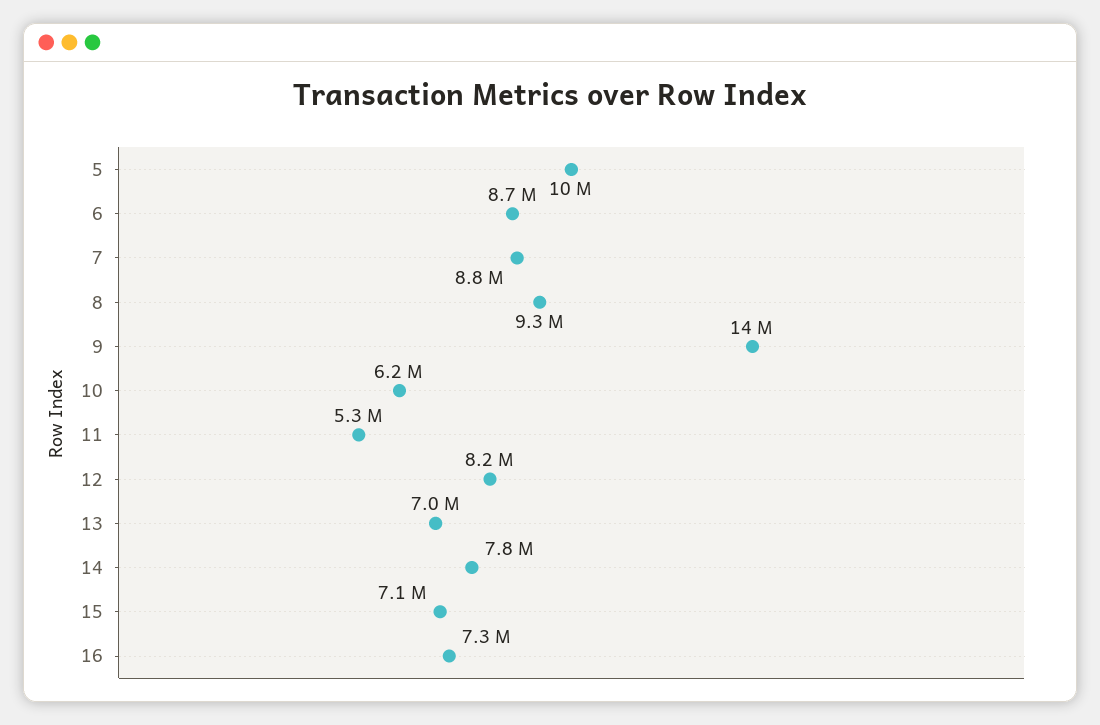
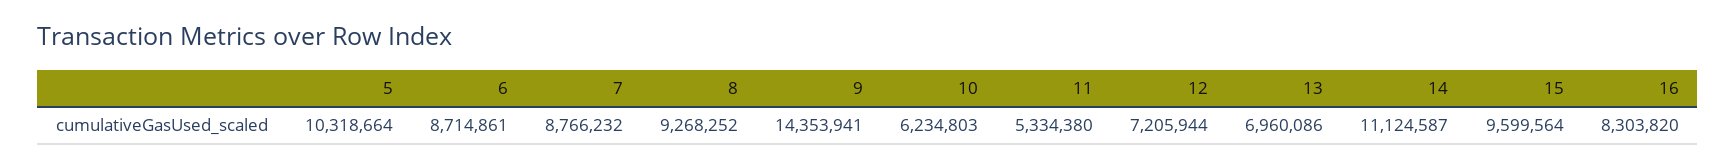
12: 8200000 -> 7205944
14: 7800000 -> 11124587
15: 7100000 -> 9599564
16: 7300000 -> 8303820

